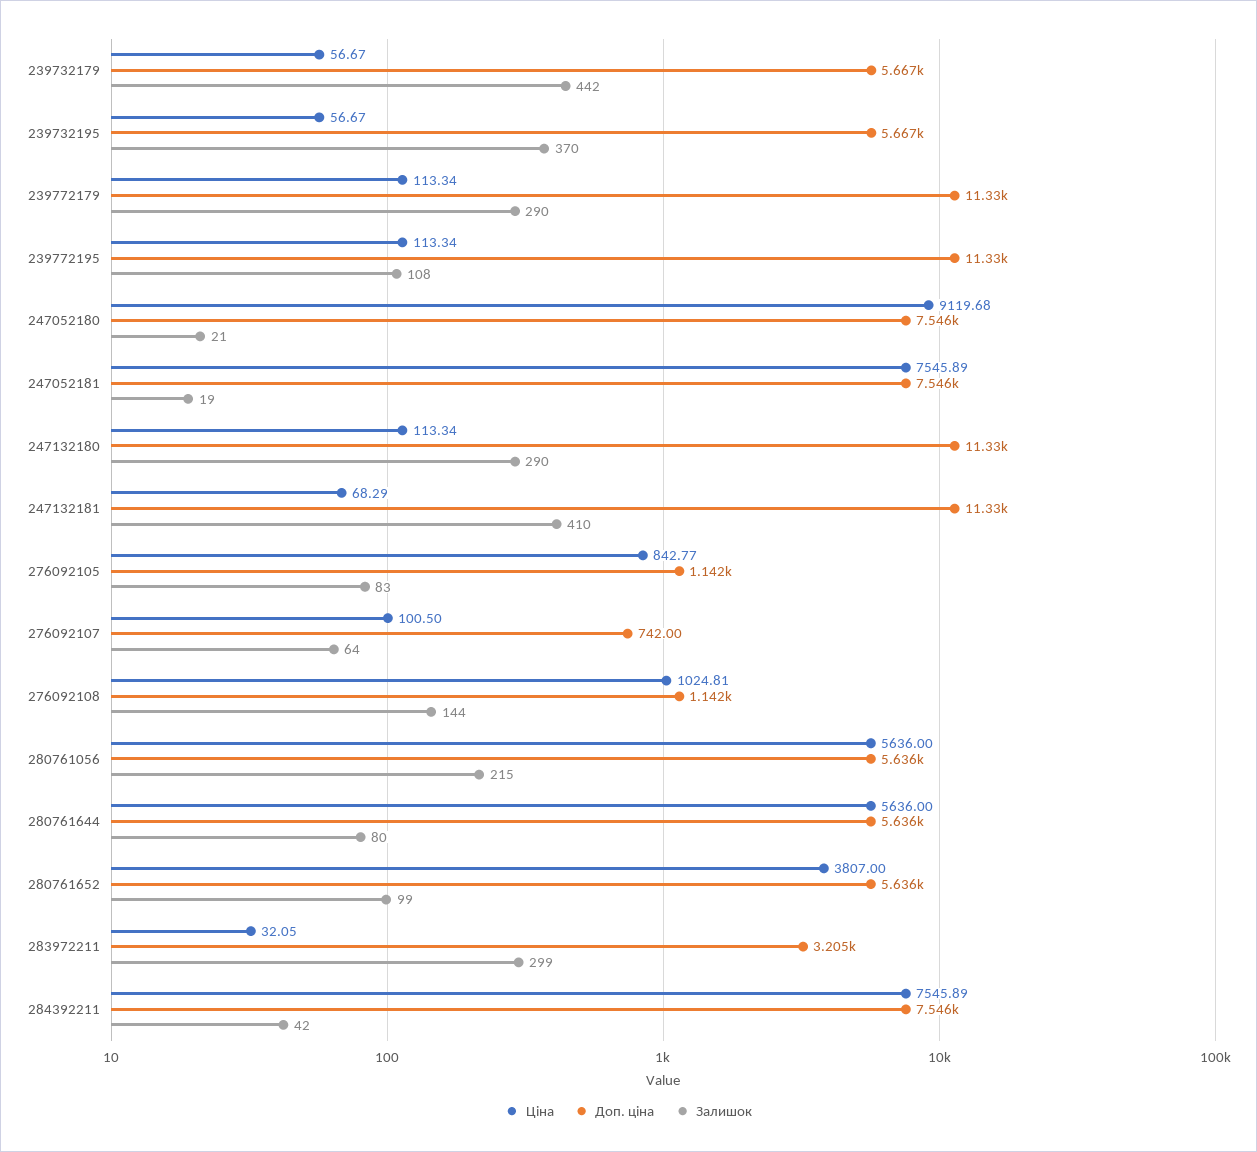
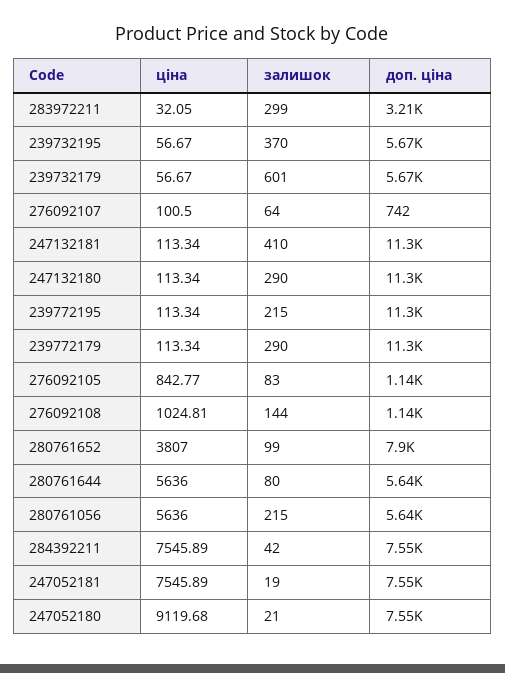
Залишок, 239732179: 442 -> 601
Залишок, 239772195: 108 -> 215
Ціна, 247132181: 68.29 -> 113.34
Доп. ціна, 280761652: 5636 -> 7900

